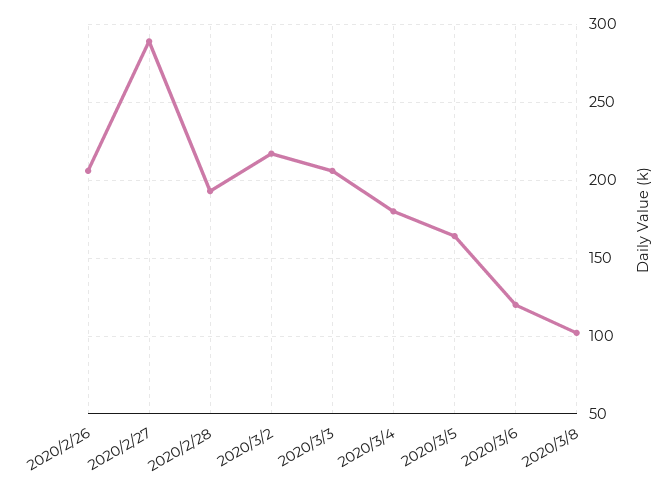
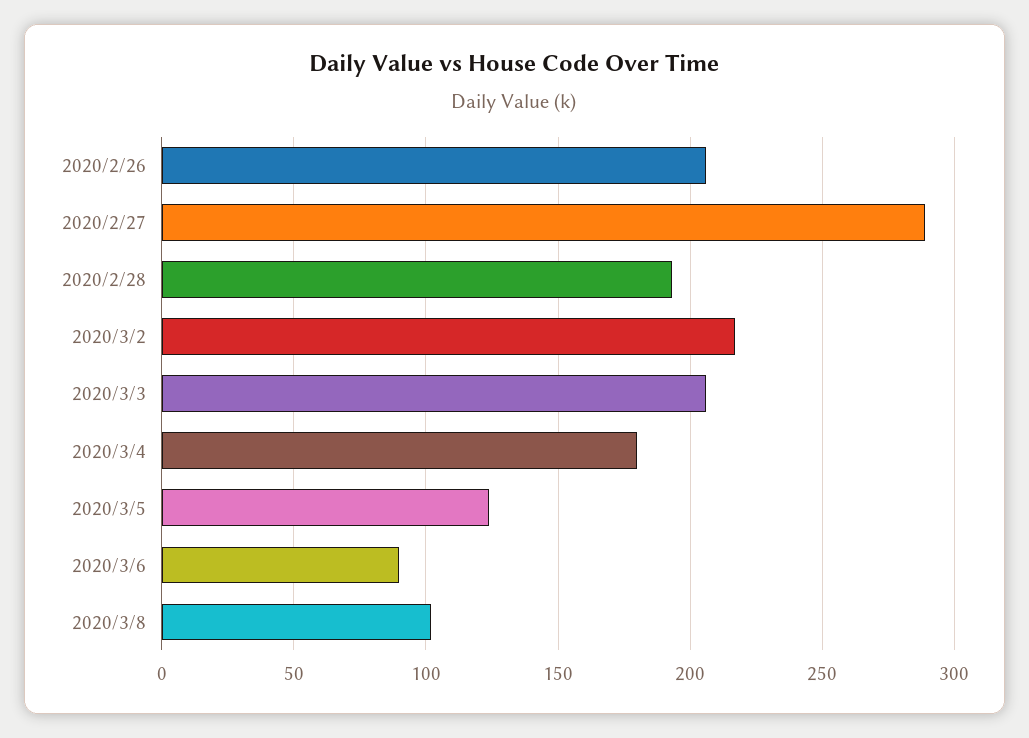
2020/3/5: 165 -> 125
2020/3/6: 120 -> 90

